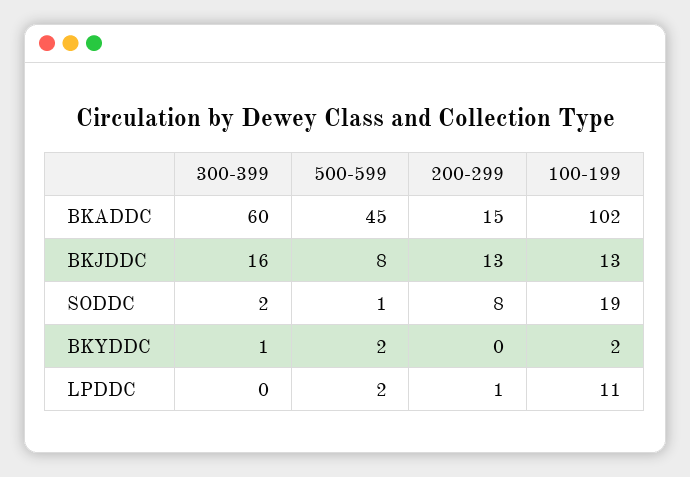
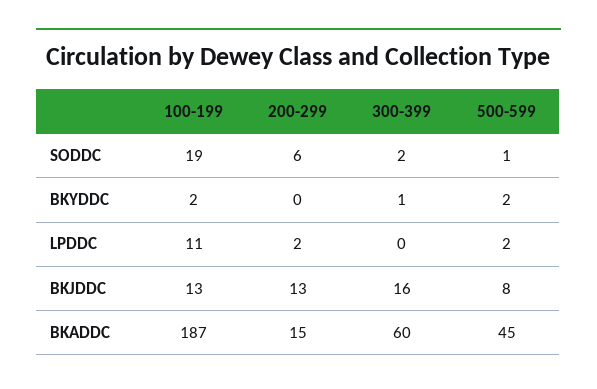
100-199, BKADDC: 102 -> 187
200-299, SODDC: 8 -> 6
200-299, LPDDC: 1 -> 2

